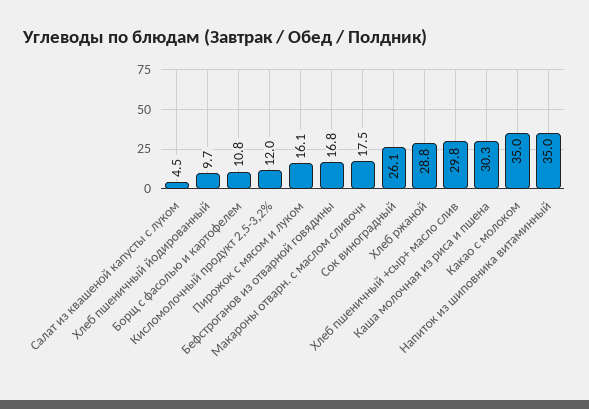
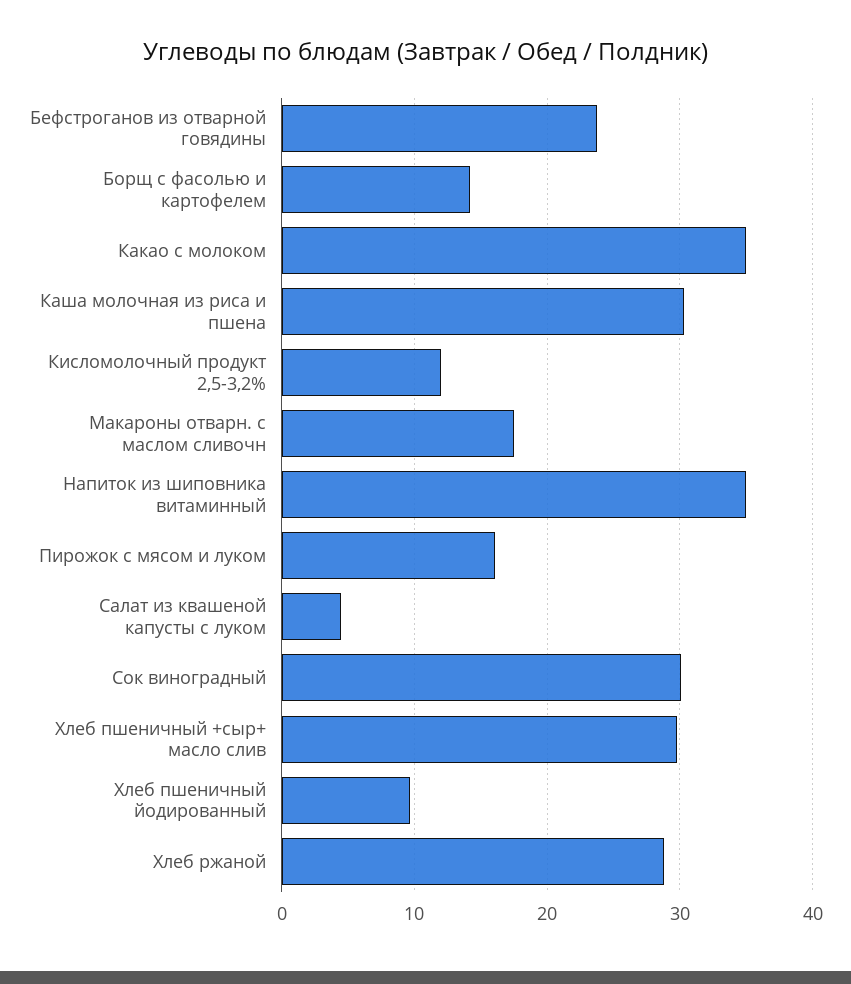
Борщ с фасолью и картофелем: 10.8 -> 14
Бефстроганов из отварной говядины: 16.8 -> 24
Сок виноградный: 26.1 -> 30

